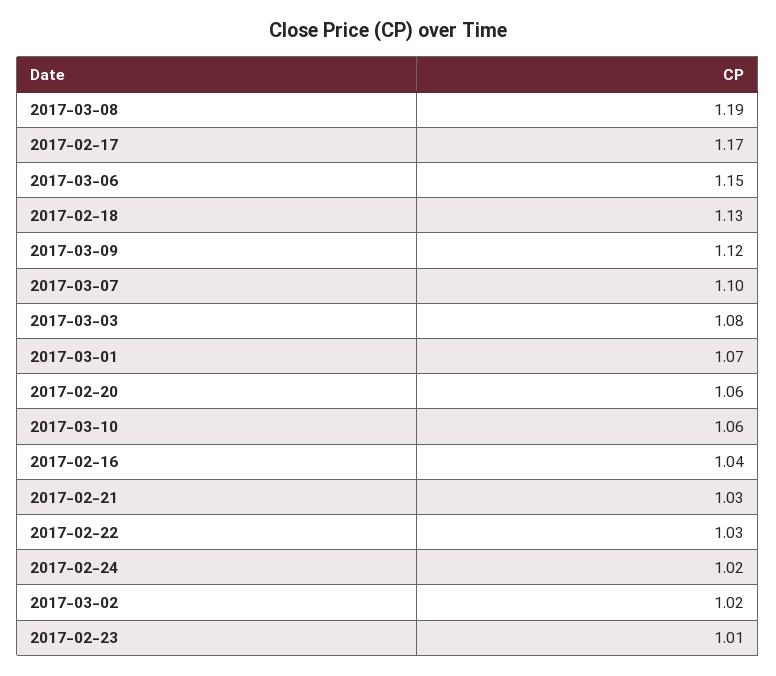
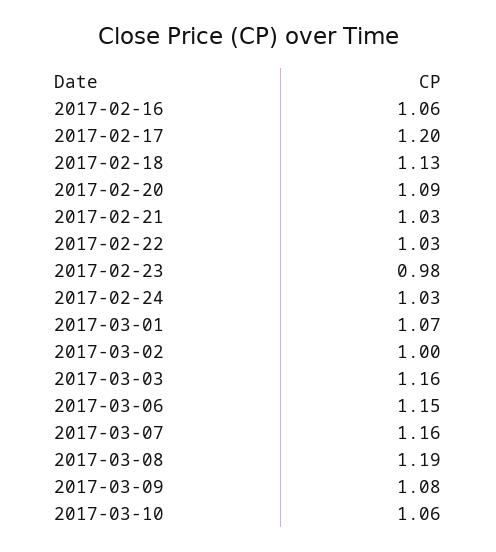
2017-02-17: 1.17 -> 1.2
2017-03-09: 1.12 -> 1.08
2017-03-07: 1.1 -> 1.16
2017-03-03: 1.08 -> 1.16
2017-02-20: 1.06 -> 1.09
2017-02-16: 1.04 -> 1.06
2017-02-24: 1.02 -> 1.03
2017-03-02: 1.02 -> 1
2017-02-23: 1.01 -> 0.98

